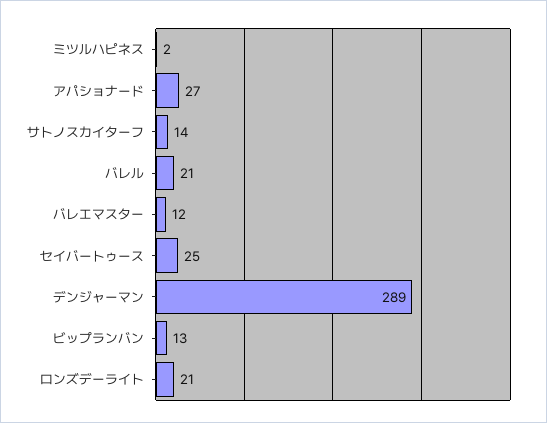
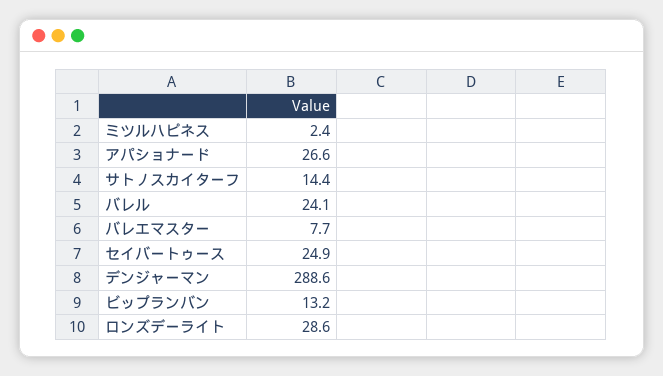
バレル: 21 -> 24.1
バレエマスター: 12 -> 7.7
ロンズデーライト: 21 -> 28.6

